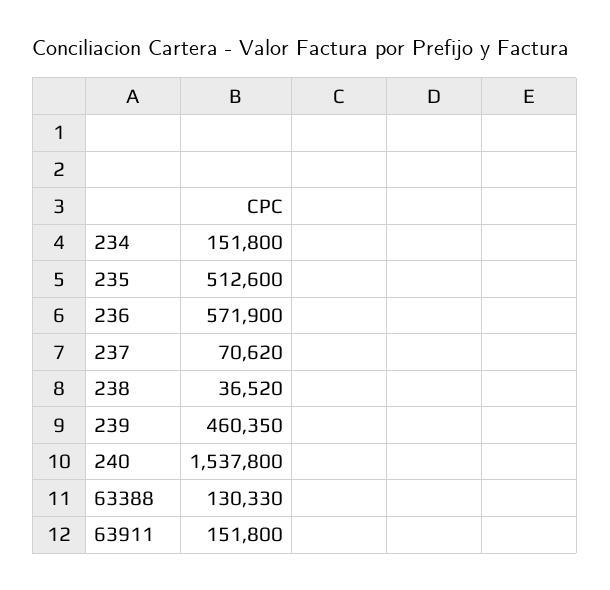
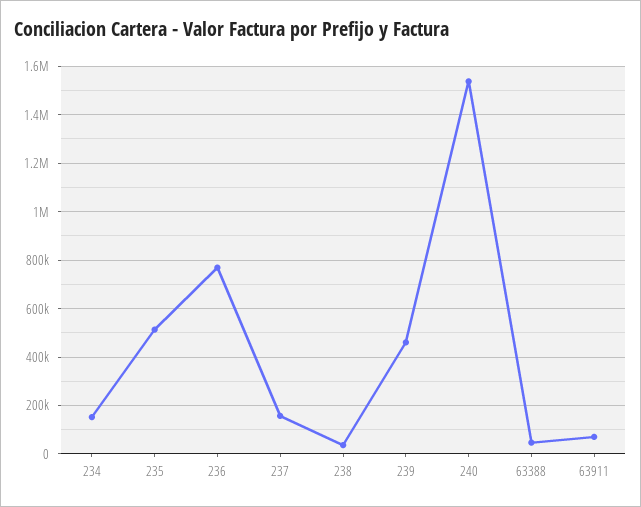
236: 571900 -> 775000
237: 70620 -> 150000
63388: 130330 -> 50000
63911: 151800 -> 75000

